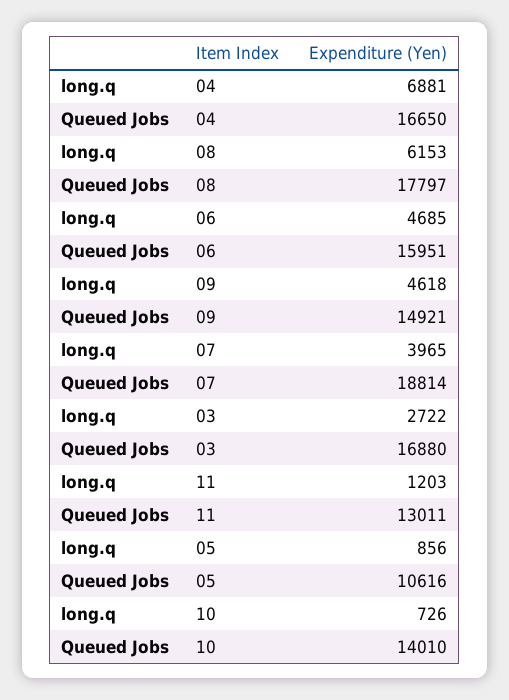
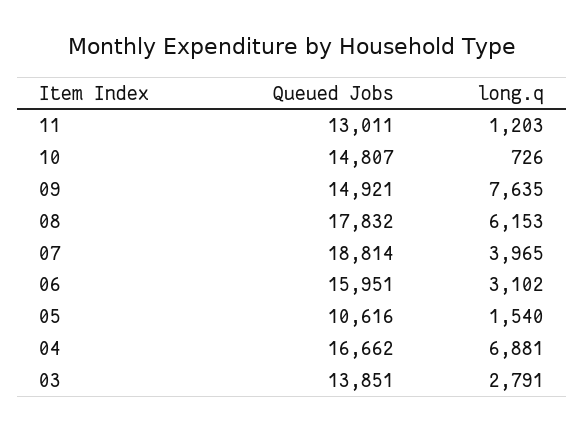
Queued Jobs, 04: 16650 -> 16662
Queued Jobs, 08: 17797 -> 17832
long.q, 06: 4685 -> 3102
long.q, 09: 4618 -> 7635
long.q, 03: 2722 -> 2791
Queued Jobs, 03: 16880 -> 13851
long.q, 05: 856 -> 1540
Queued Jobs, 10: 14010 -> 14807

